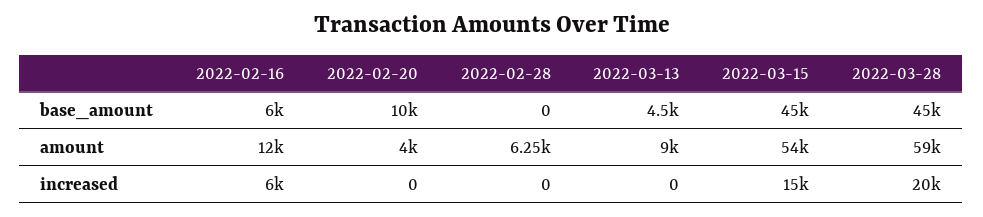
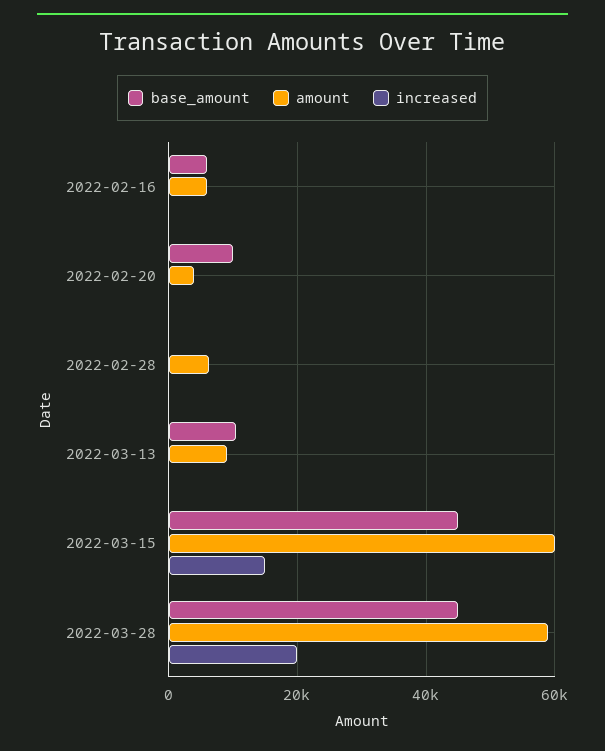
base_amount, 2022-03-13: 4500 -> 10000
amount, 2022-02-16: 12000 -> 6000
amount, 2022-03-15: 54000 -> 60000
increased, 2022-02-16: 6000 -> 0

